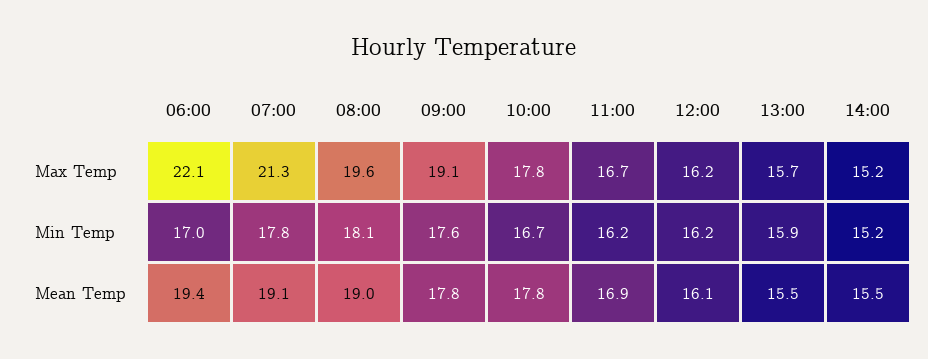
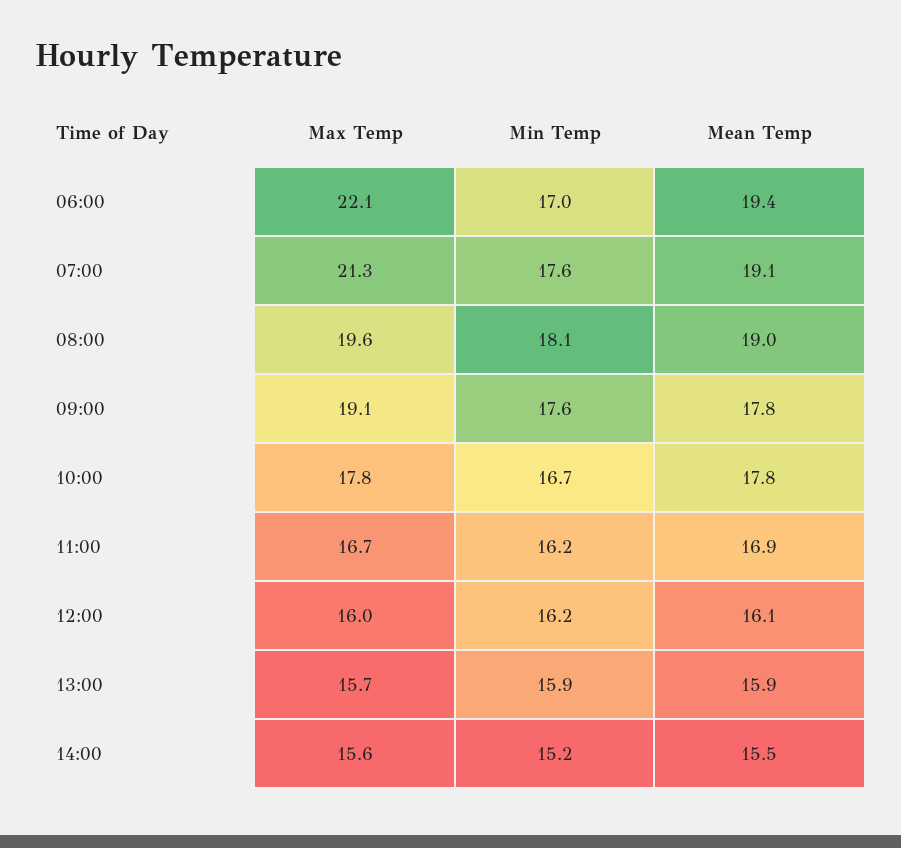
12:00, Max Temp: 16.2 -> 16
14:00, Max Temp: 15.2 -> 15.6
07:00, Min Temp: 17.8 -> 17.6
13:00, Mean Temp: 15.5 -> 15.9

